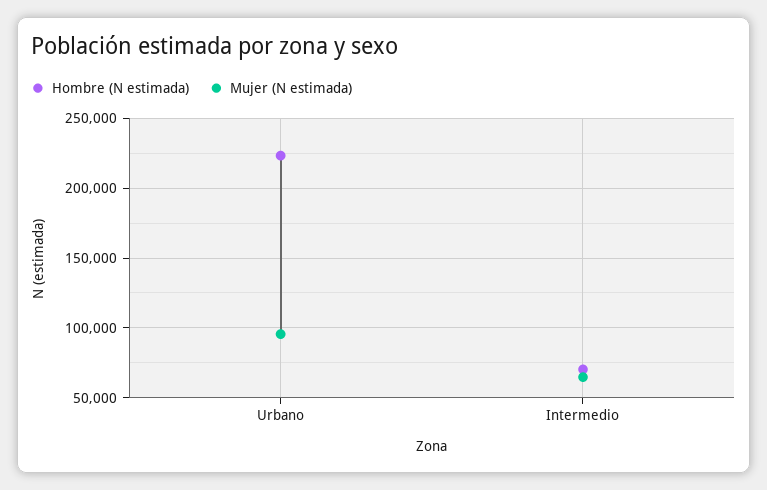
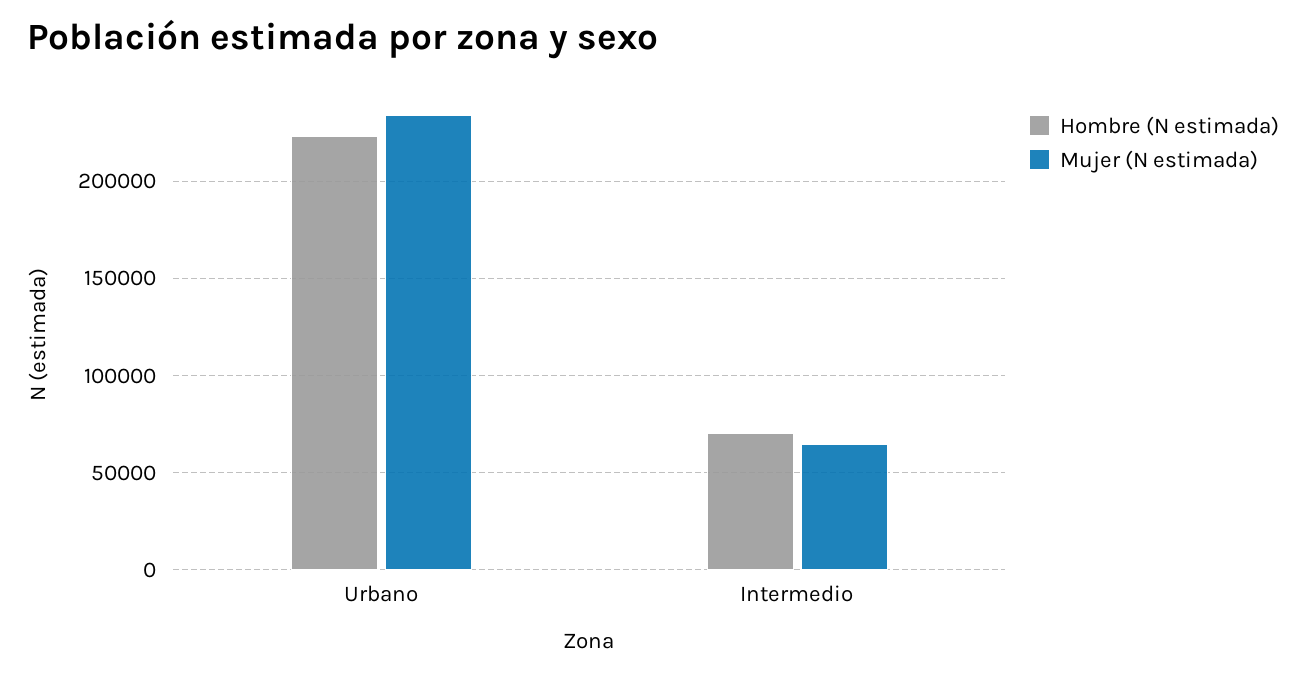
Mujer (N estimada), Urbano: 95000 -> 235000

